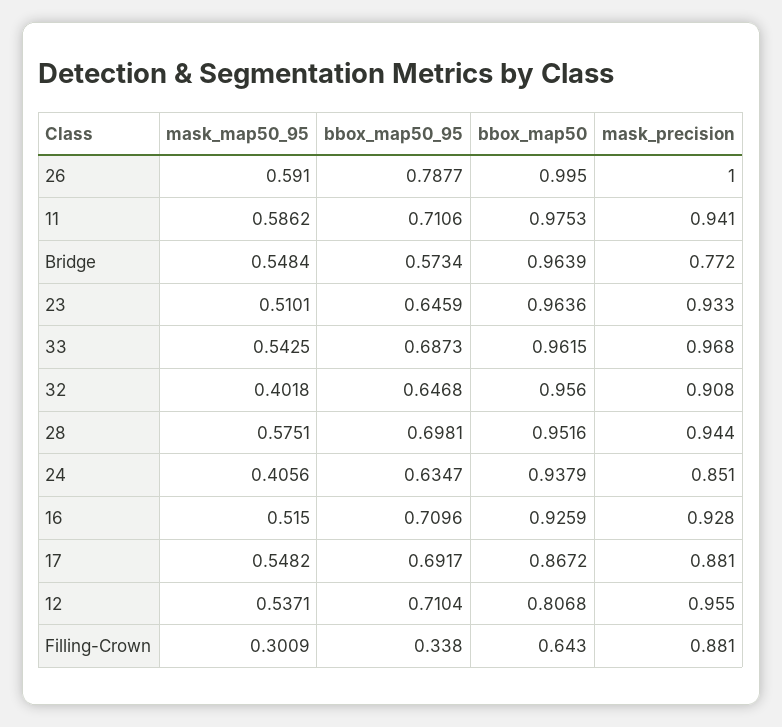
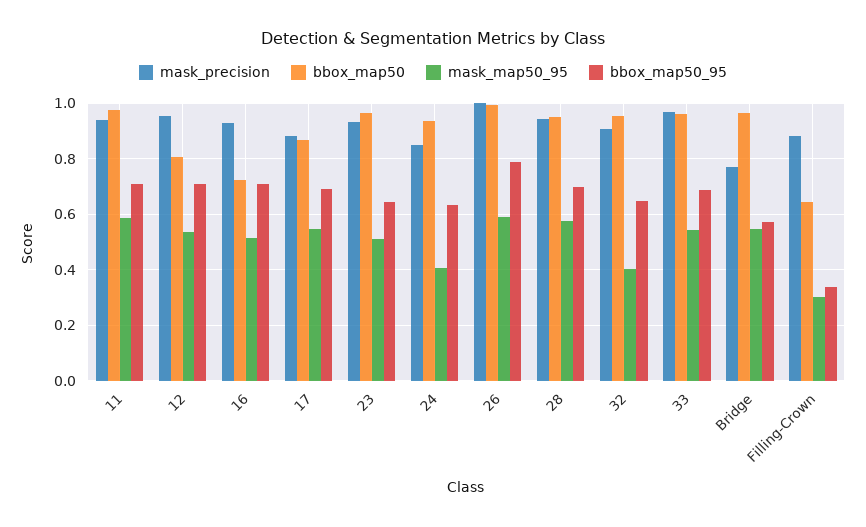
bbox_map50, 16: 0.9259 -> 0.725

